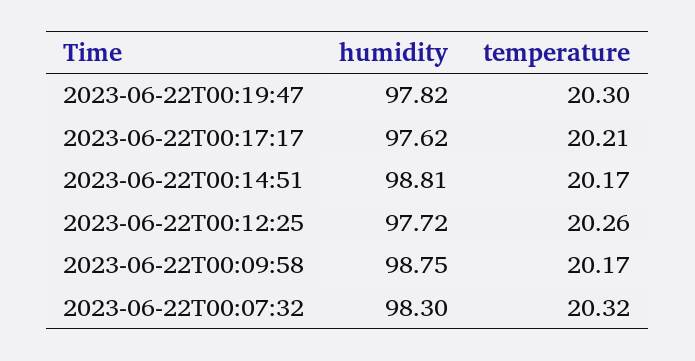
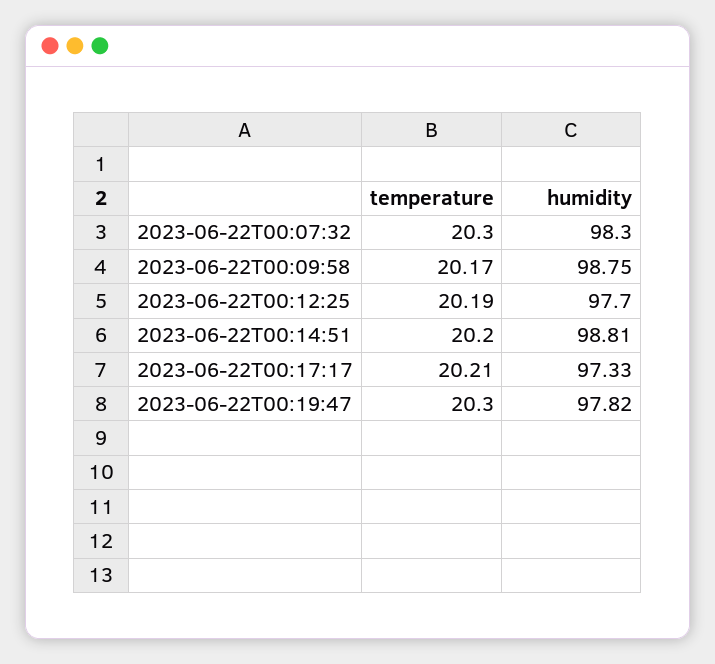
humidity, 2023-06-22T00:17:17: 97.62 -> 97.33
temperature, 2023-06-22T00:14:51: 20.17 -> 20.2
humidity, 2023-06-22T00:12:25: 97.72 -> 97.7
temperature, 2023-06-22T00:12:25: 20.26 -> 20.19
temperature, 2023-06-22T00:07:32: 20.32 -> 20.3

